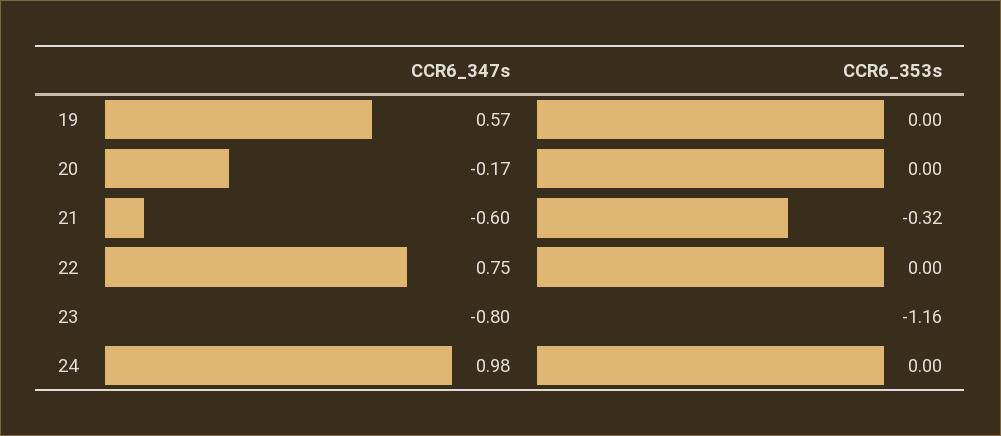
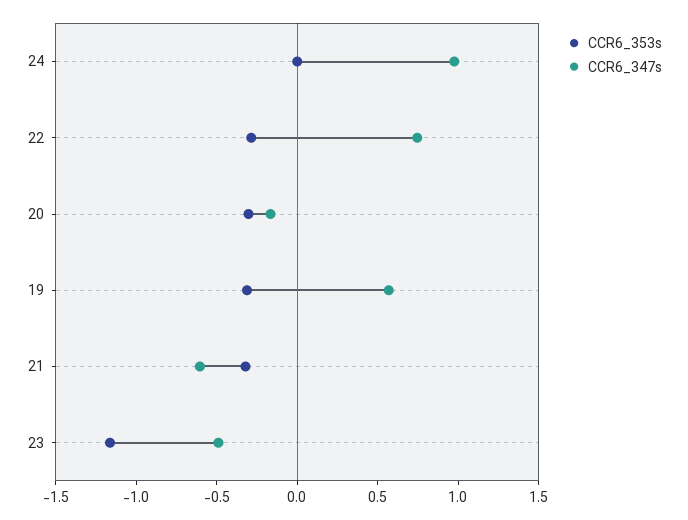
CCR6_353s, 19: 0 -> -0.3
CCR6_353s, 20: 0 -> -0.3
CCR6_353s, 22: 0 -> -0.3
CCR6_347s, 23: -0.8 -> -0.5

